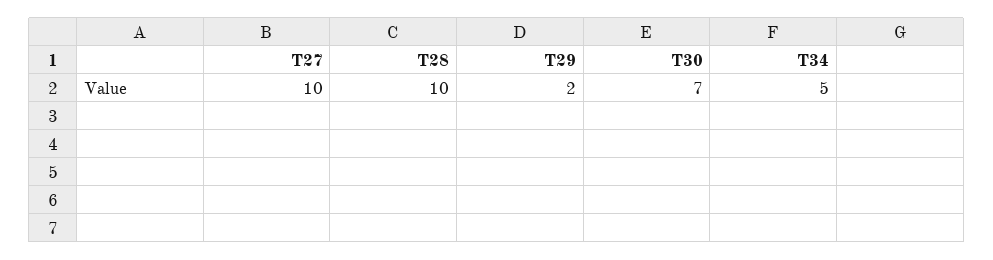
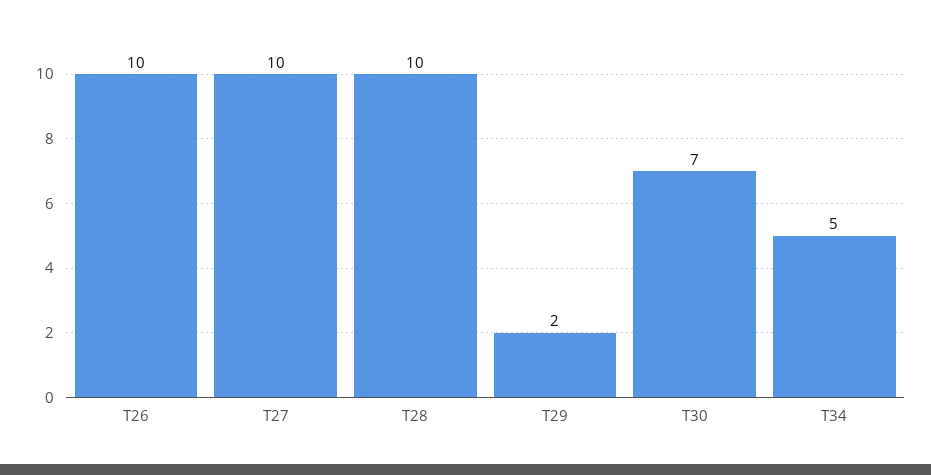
T26: none -> 10

